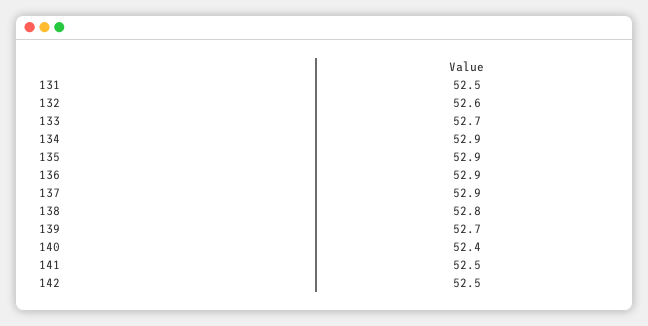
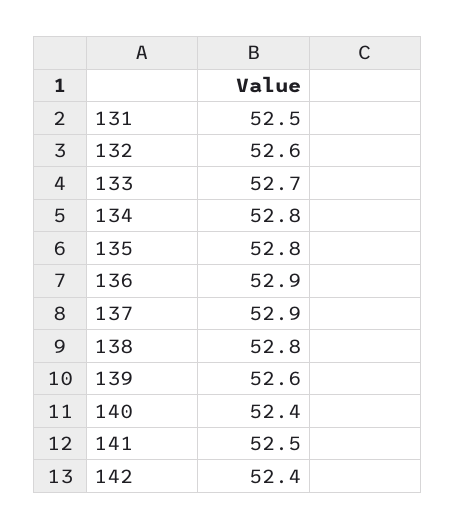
134: 52.9 -> 52.8
135: 52.9 -> 52.8
139: 52.7 -> 52.6
142: 52.5 -> 52.4

